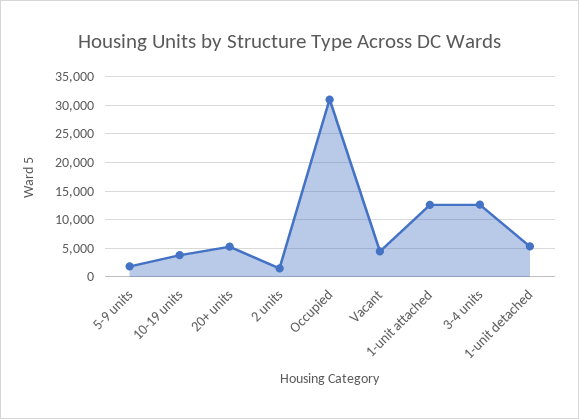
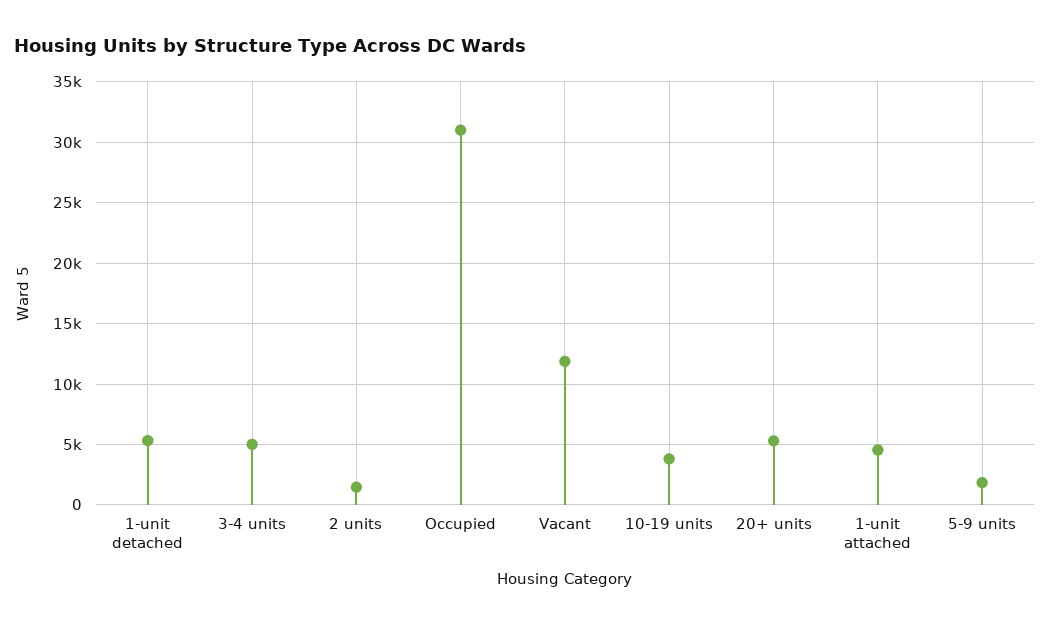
Vacant: 5000 -> 12000
1-unit attached: 12500 -> 4500
3-4 units: 12500 -> 5000

